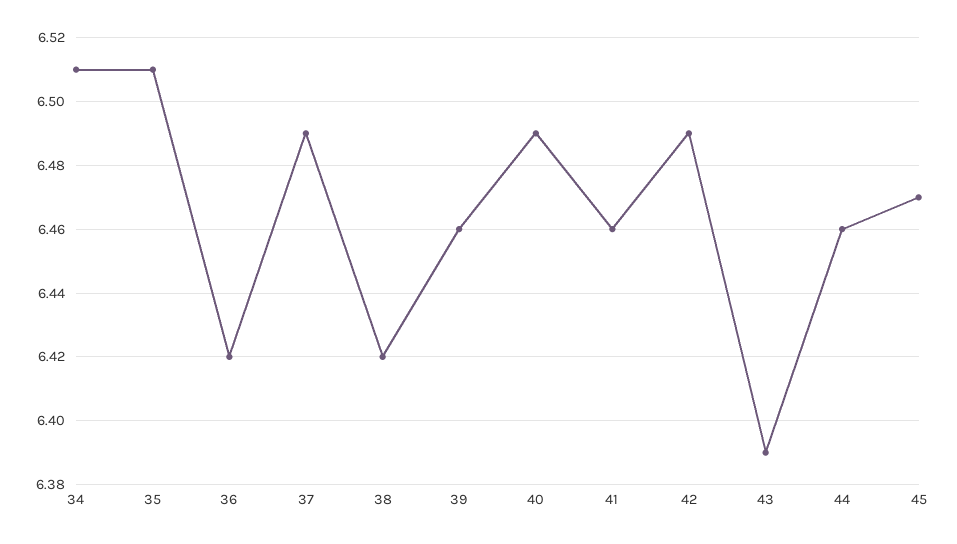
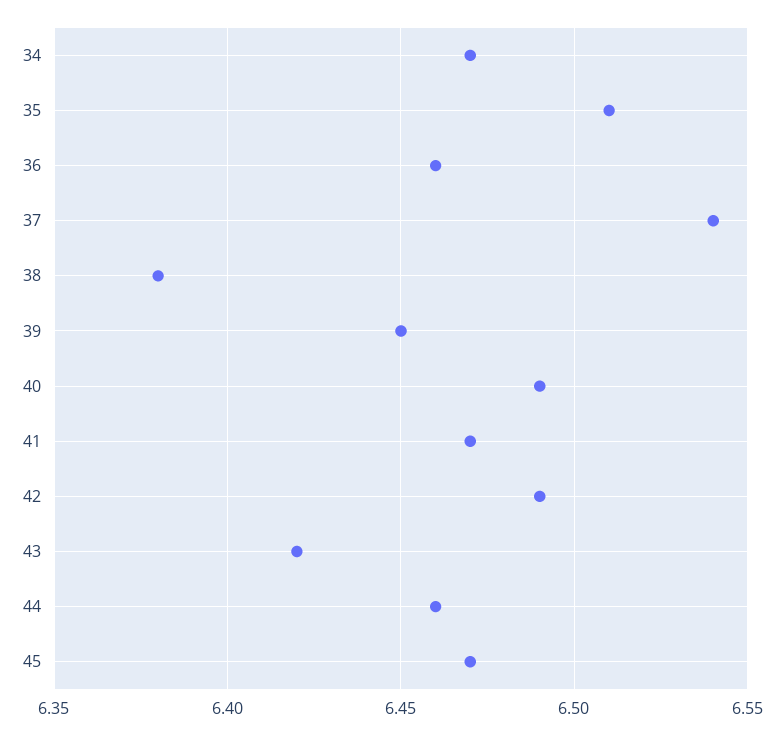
34: 6.51 -> 6.47
36: 6.42 -> 6.46
37: 6.49 -> 6.54
38: 6.42 -> 6.38
39: 6.46 -> 6.45
41: 6.46 -> 6.47
43: 6.39 -> 6.42

